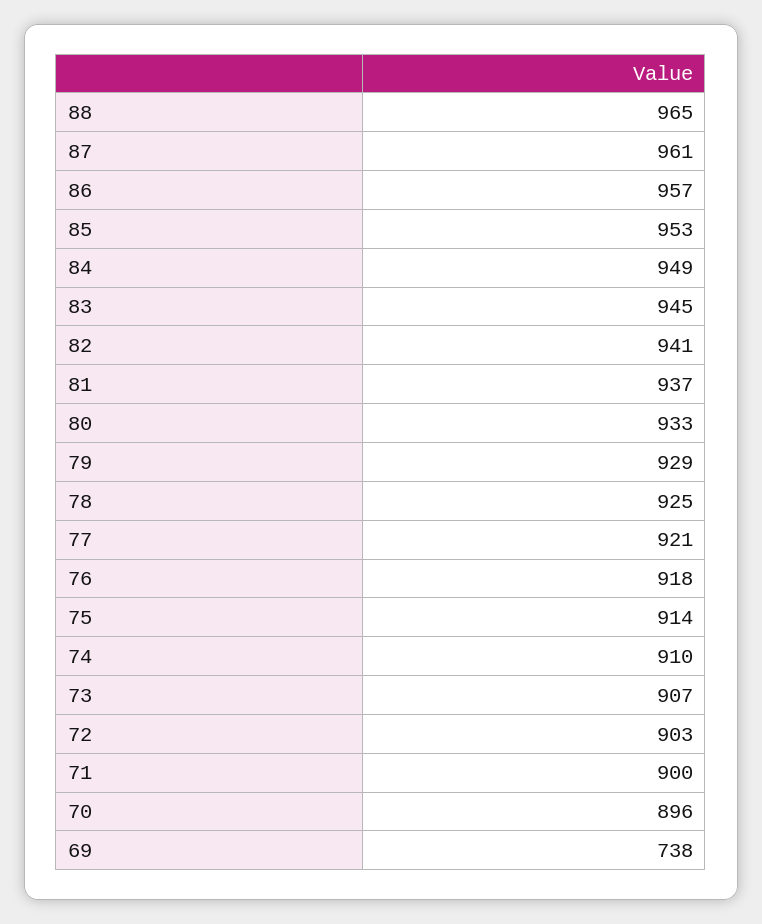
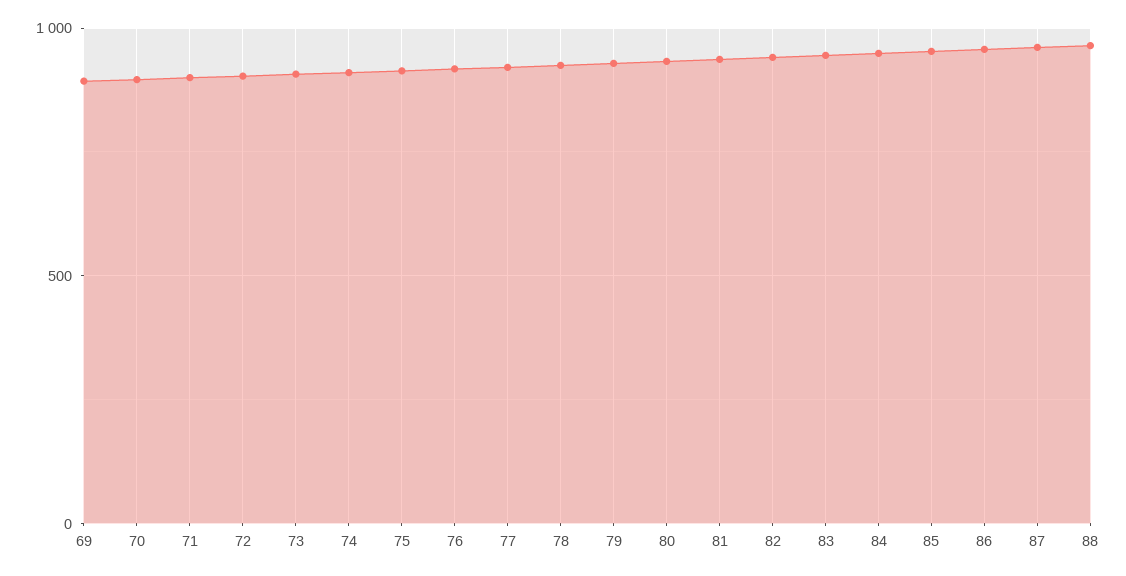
69: 738 -> 900

